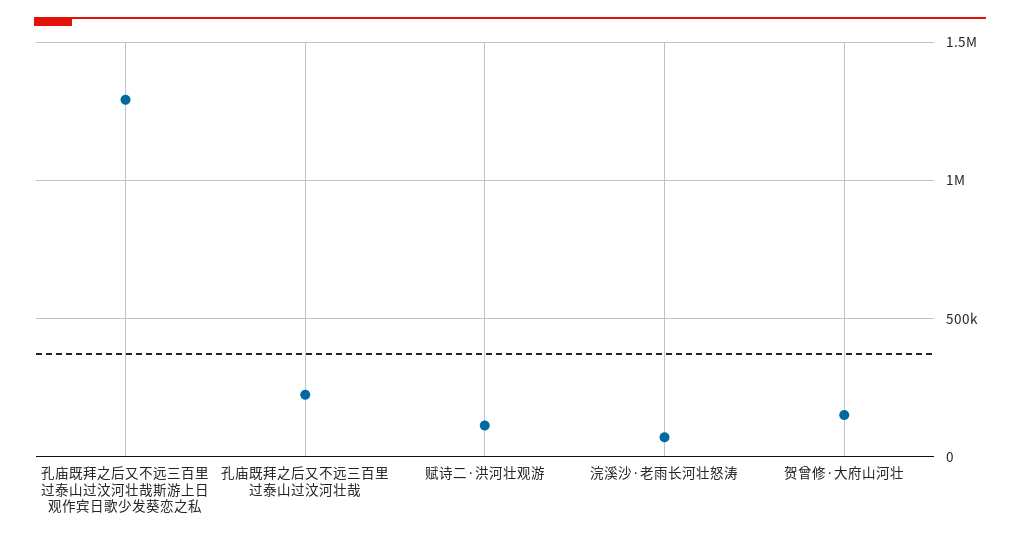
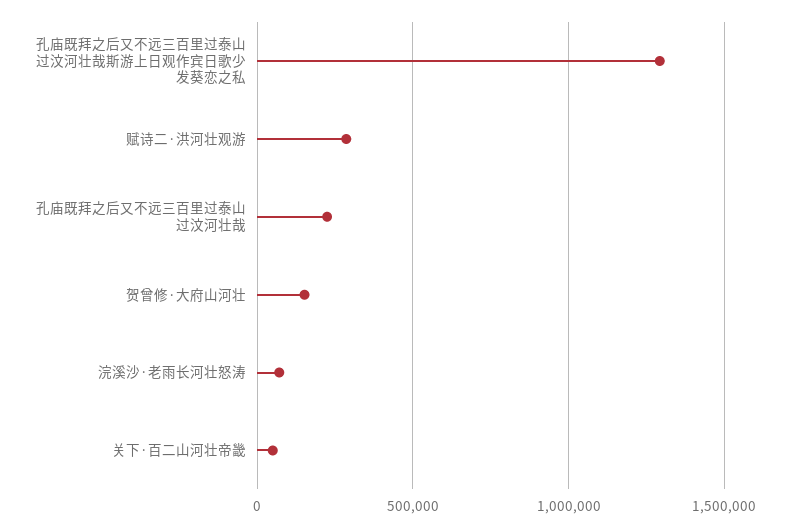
赋诗二·洪河壮观游: 100000 -> 300000
关下·百二山河壮帝畿: none -> 50000

